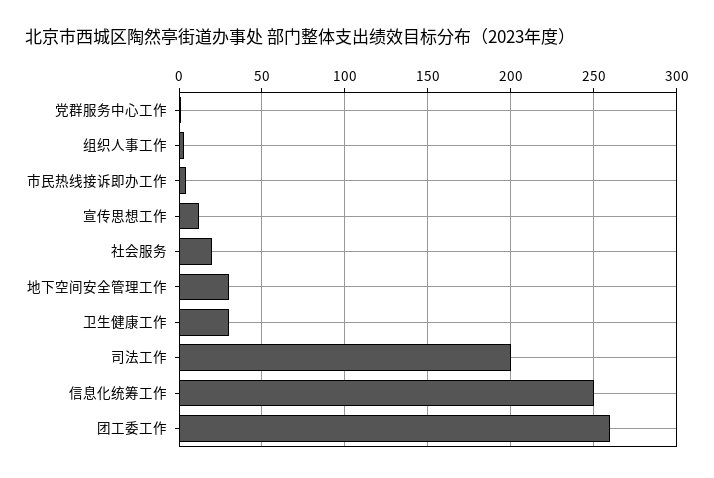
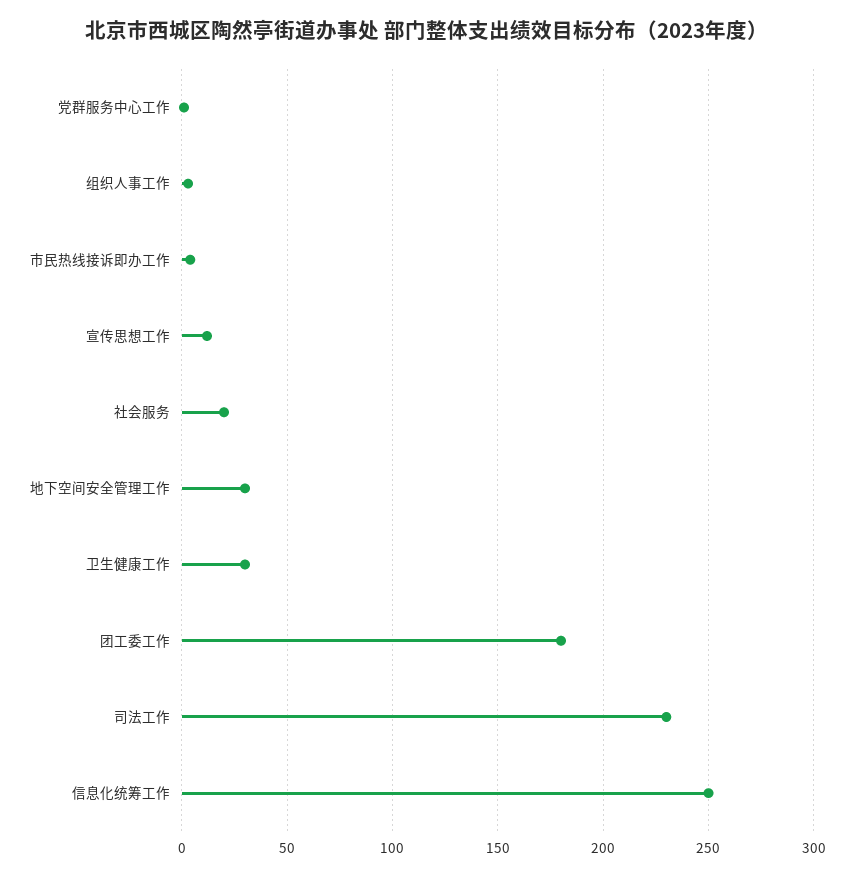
司法工作: 200 -> 230
团工委工作: 260 -> 180

